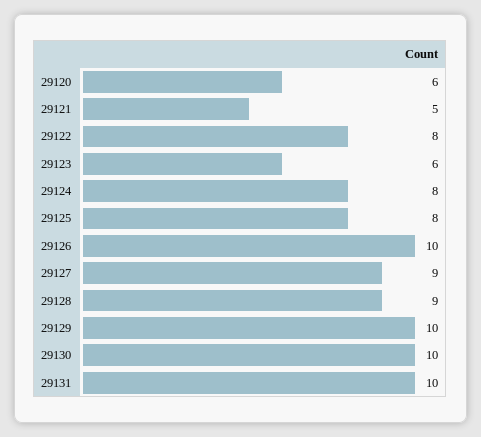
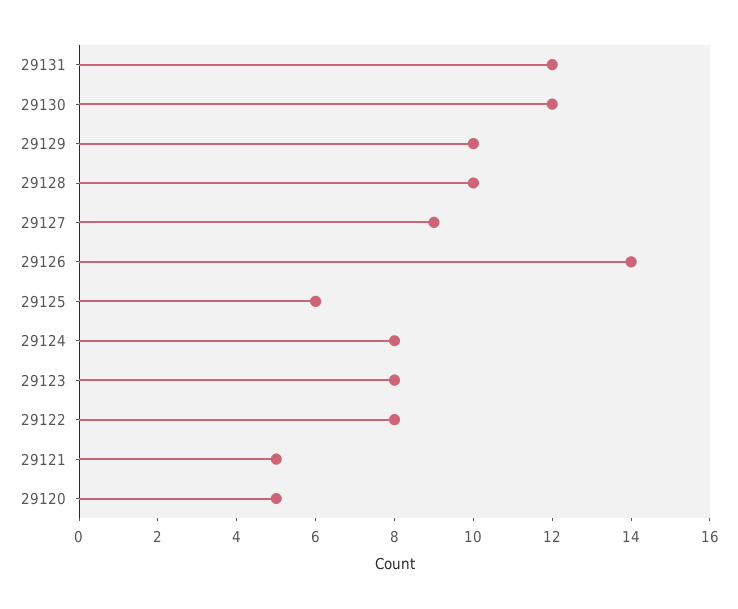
29120: 6 -> 5
29123: 6 -> 8
29125: 8 -> 6
29126: 10 -> 14
29128: 9 -> 10
29130: 10 -> 12
29131: 10 -> 12

